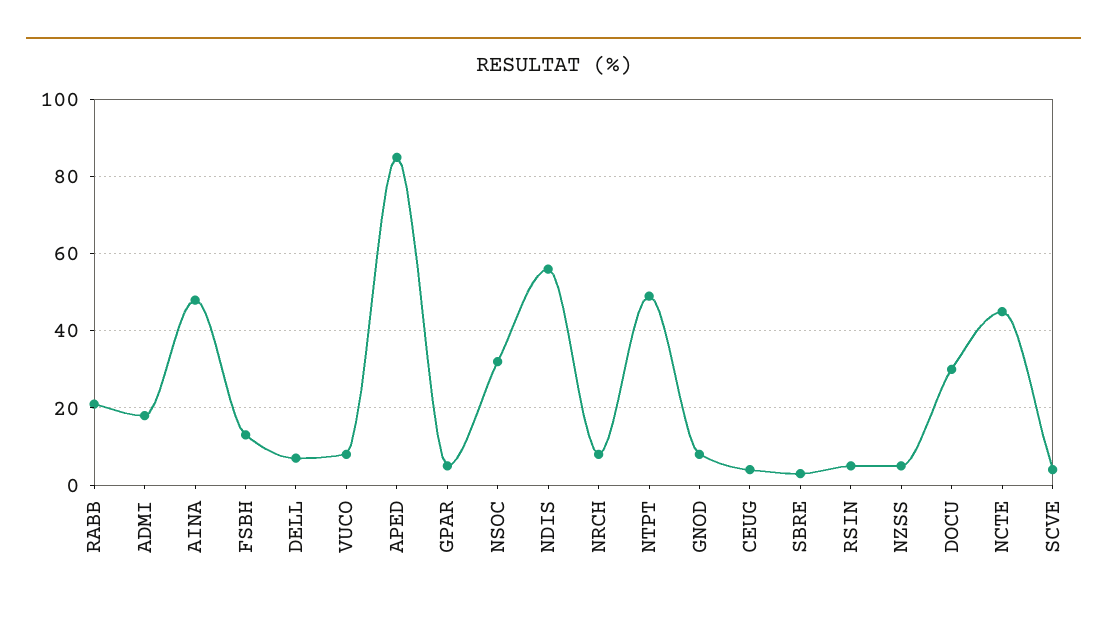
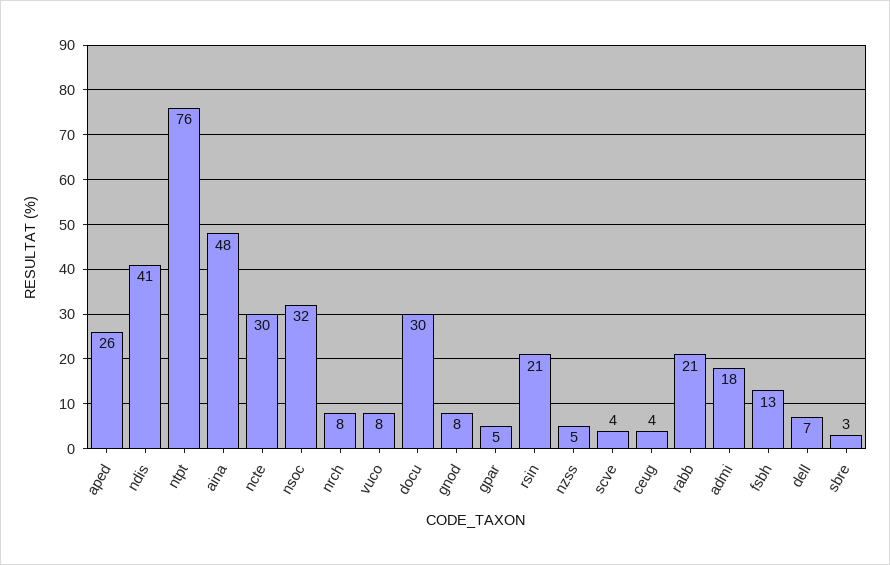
APED: 85 -> 26
NDIS: 55 -> 41
NTPT: 50 -> 76
RSIN: 5 -> 21
NCTE: 45 -> 30

